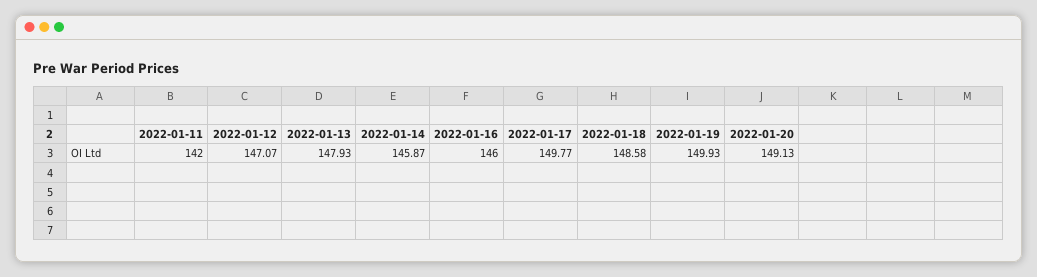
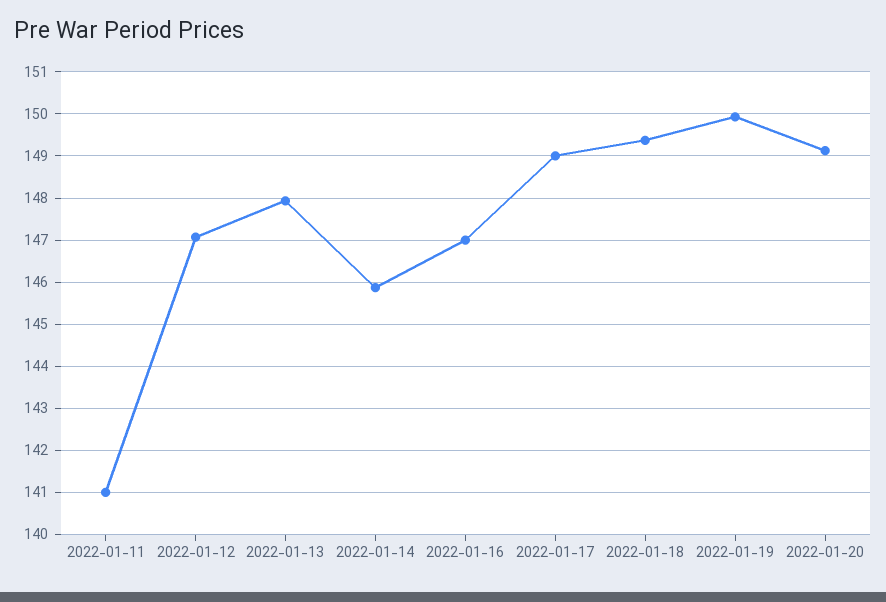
2022-01-11: 142 -> 141
2022-01-16: 146 -> 147
2022-01-17: 149.77 -> 149
2022-01-18: 148.58 -> 149.4

